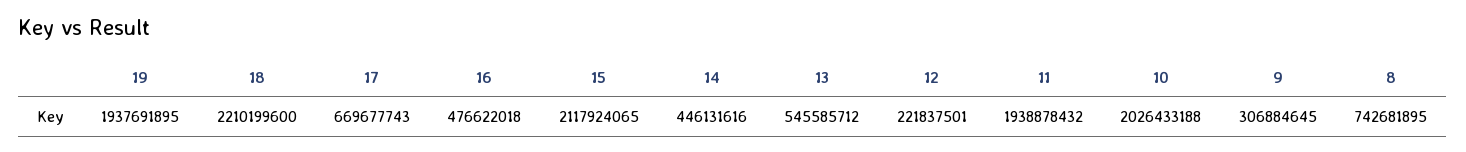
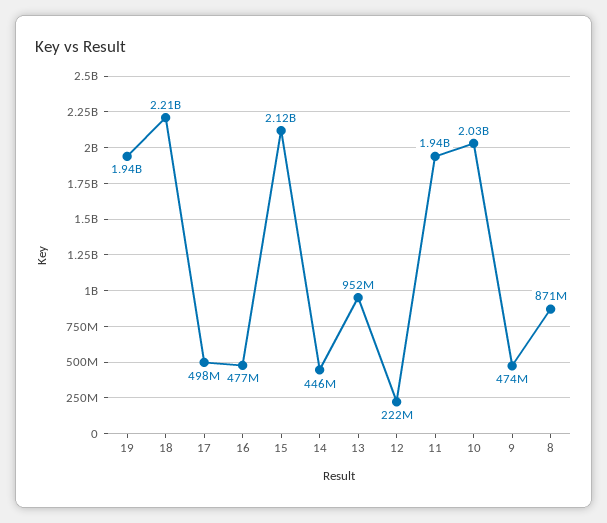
17: 669677743 -> 498000000
13: 545585712 -> 952000000
9: 306884645 -> 474000000
8: 742681895 -> 871000000

